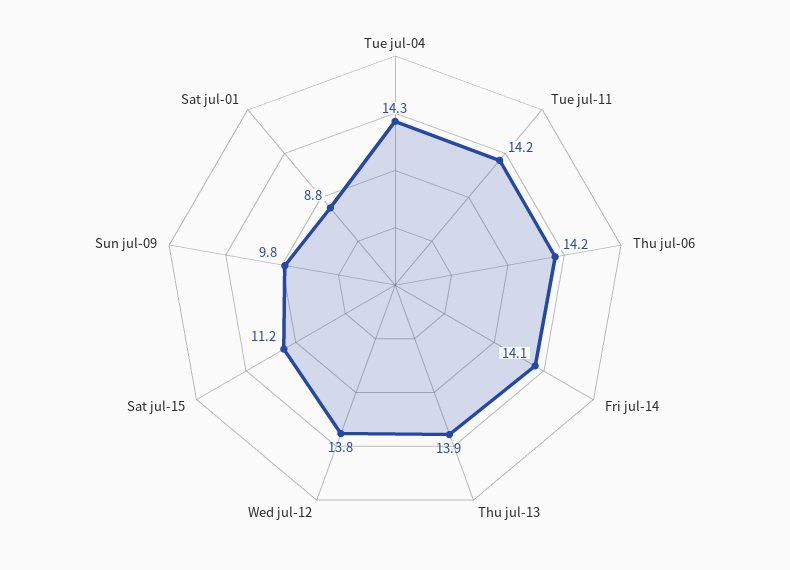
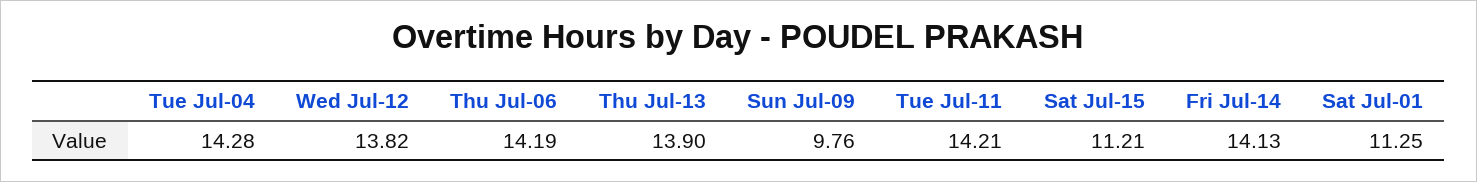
Sat jul-01: 8.8 -> 11.25

